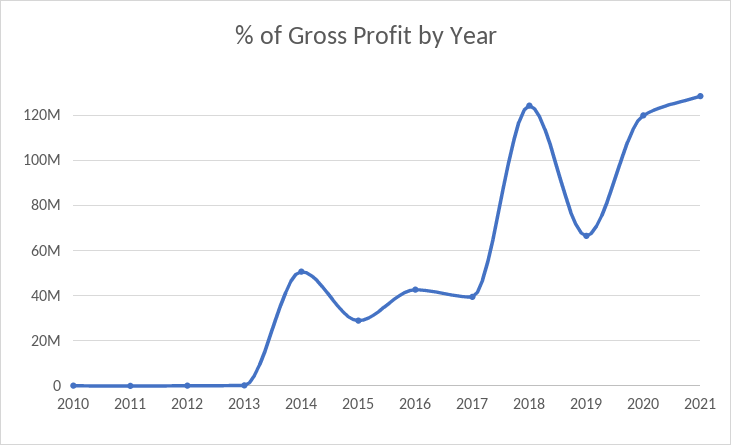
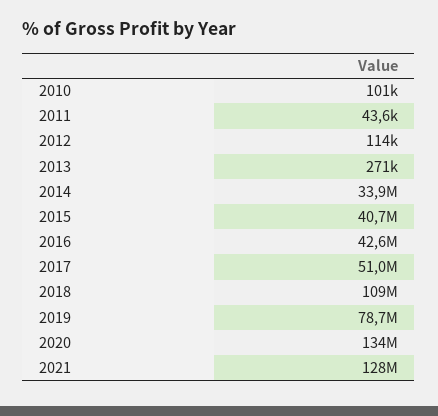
2014: 50000000 -> 33900000
2015: 30000000 -> 40700000
2017: 40000000 -> 51000000
2018: 125000000 -> 109000000
2019: 65000000 -> 78700000
2020: 120000000 -> 134000000

